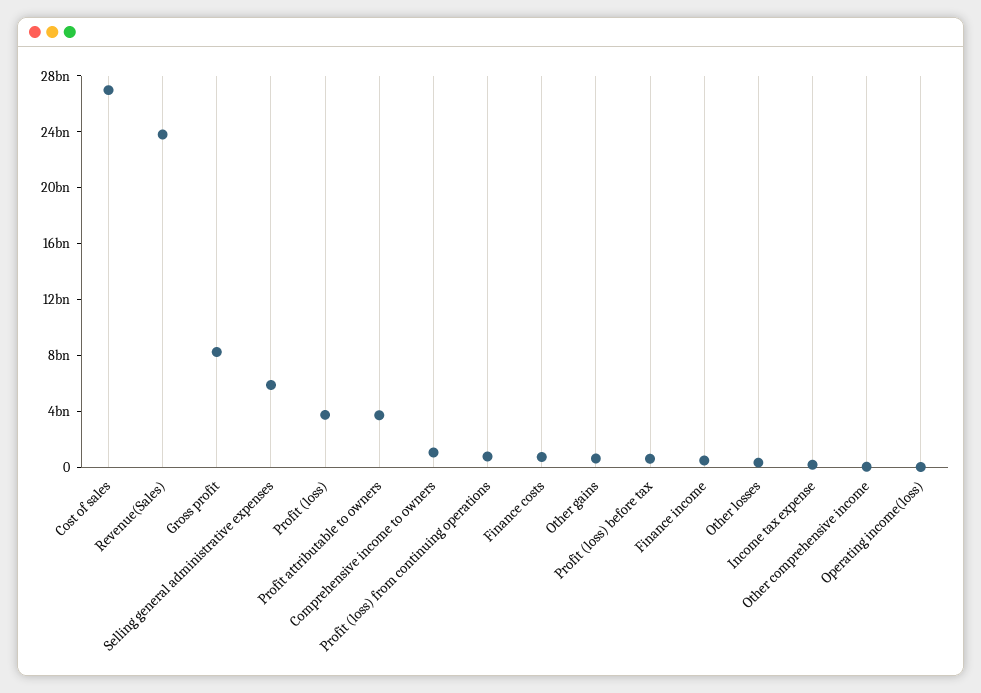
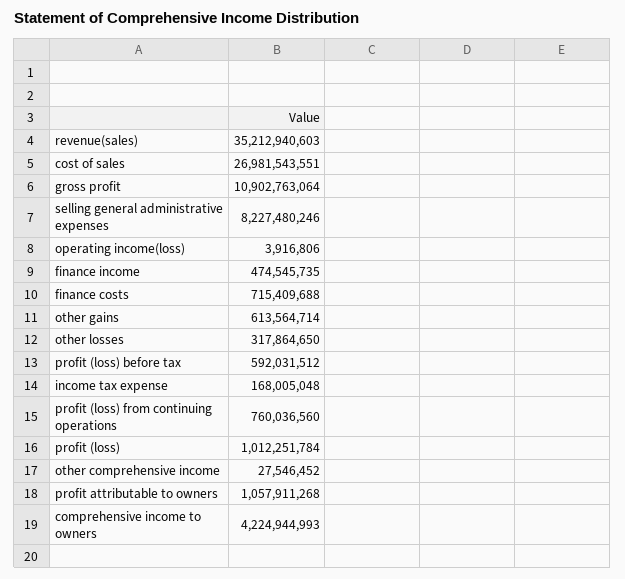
Revenue(Sales): 24000000000 -> 35212940603
Gross profit: 8000000000 -> 10902763064
Selling general administrative expenses: 6000000000 -> 8227480246
Profit (loss): 4000000000 -> 1012251784
Profit attributable to owners: 4000000000 -> 1057911268
Comprehensive income to owners: 1000000000 -> 4224944993

